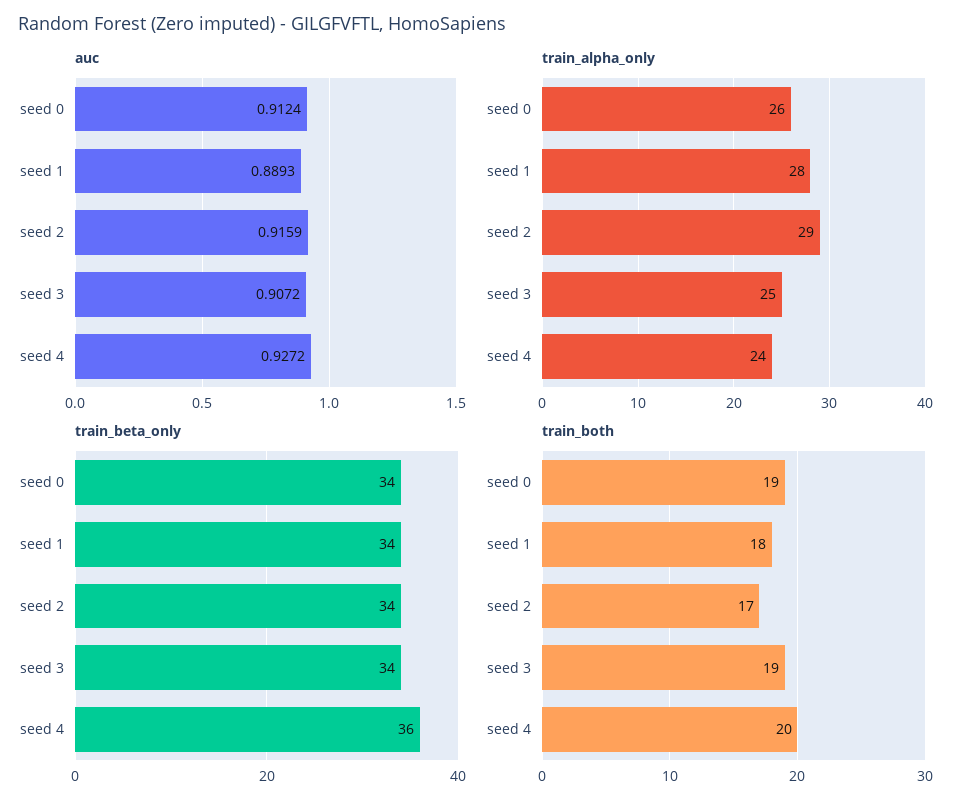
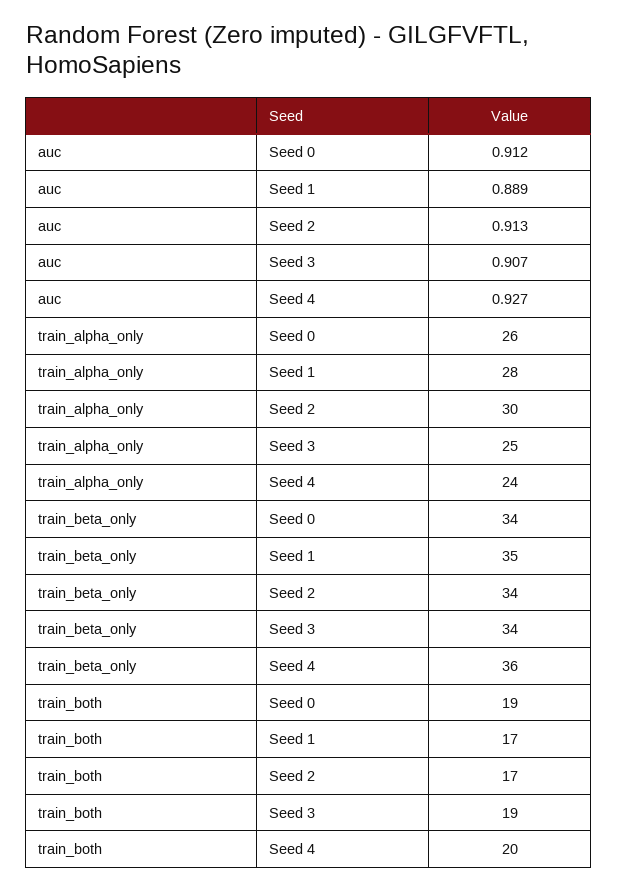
auc, seed 2: 0.9159 -> 0.913
train_alpha_only, seed 2: 29 -> 30
train_beta_only, seed 1: 34 -> 35
train_both, seed 1: 18 -> 17

